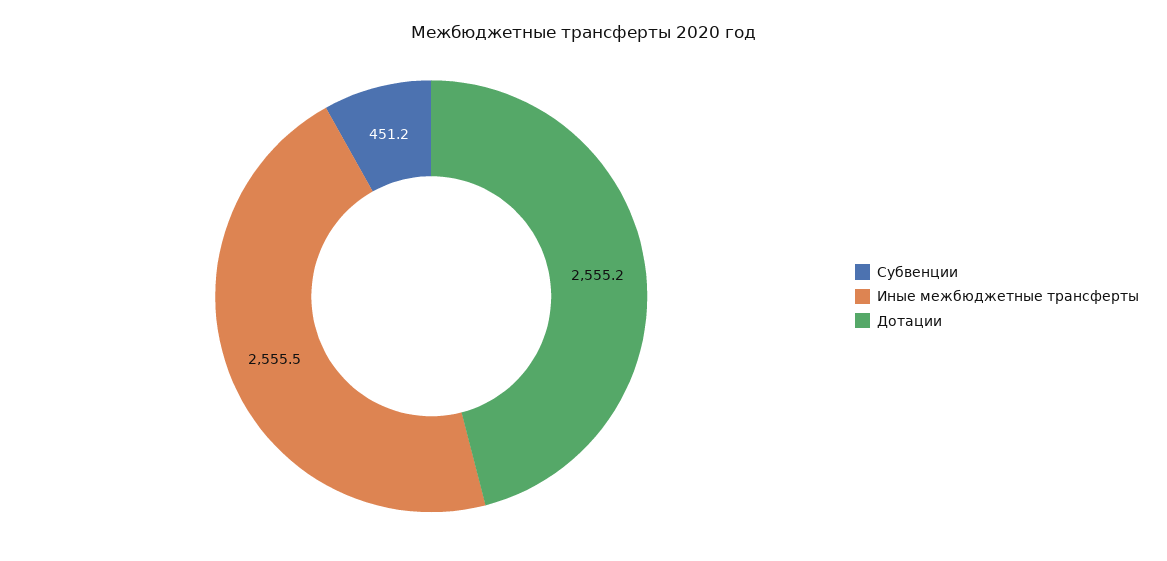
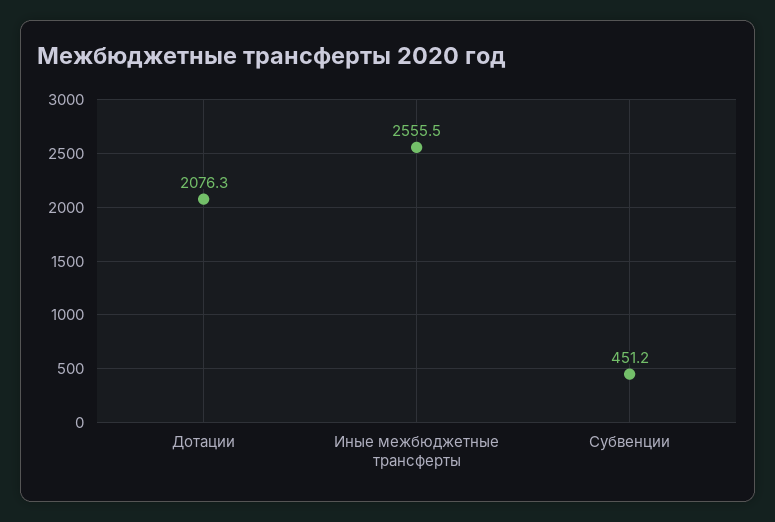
Дотации: 2555.2 -> 2076.3

